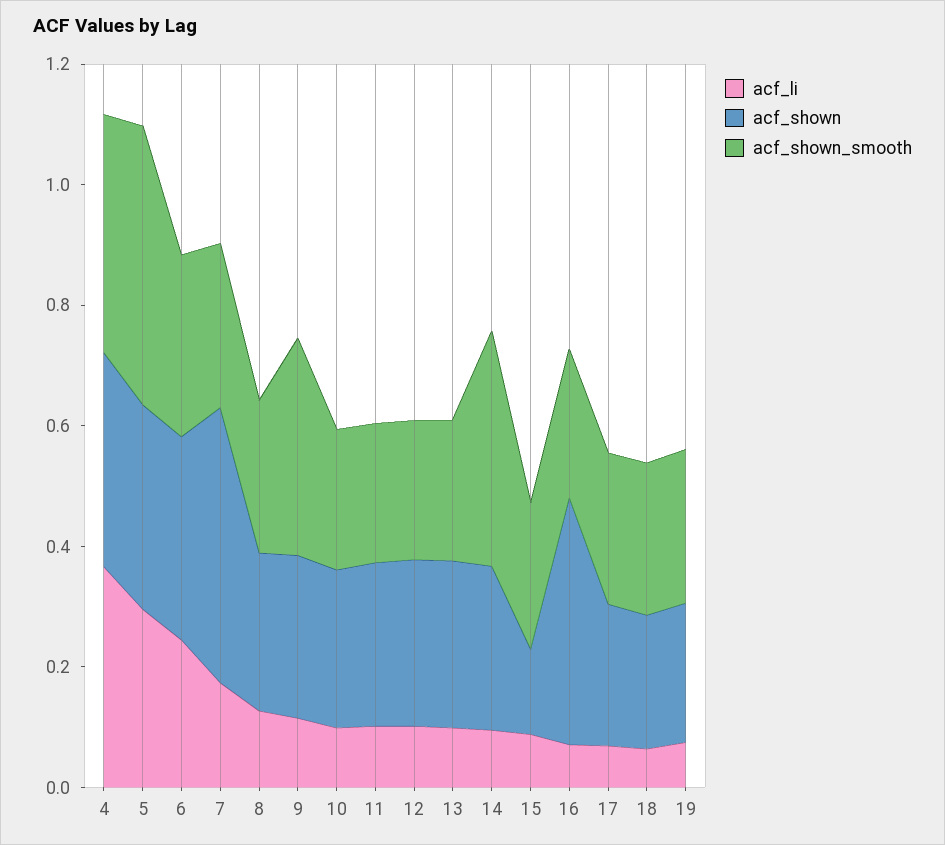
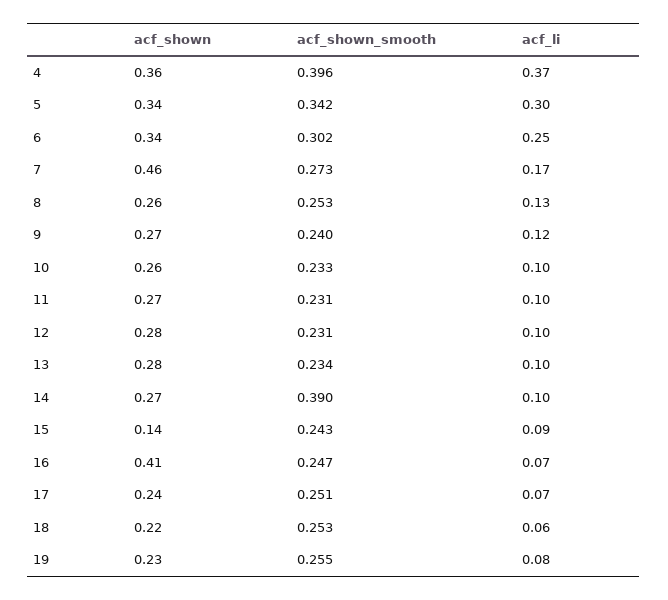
acf_shown_smooth, 5: 0.45 -> 0.342
acf_shown_smooth, 9: 0.35 -> 0.24

